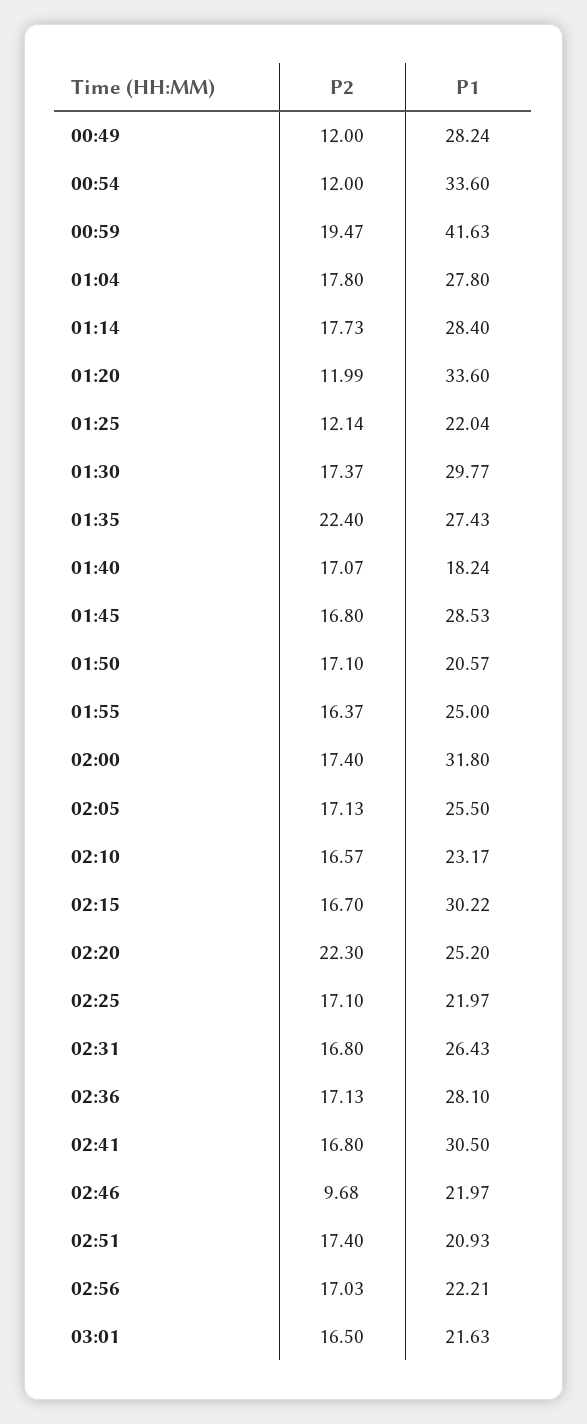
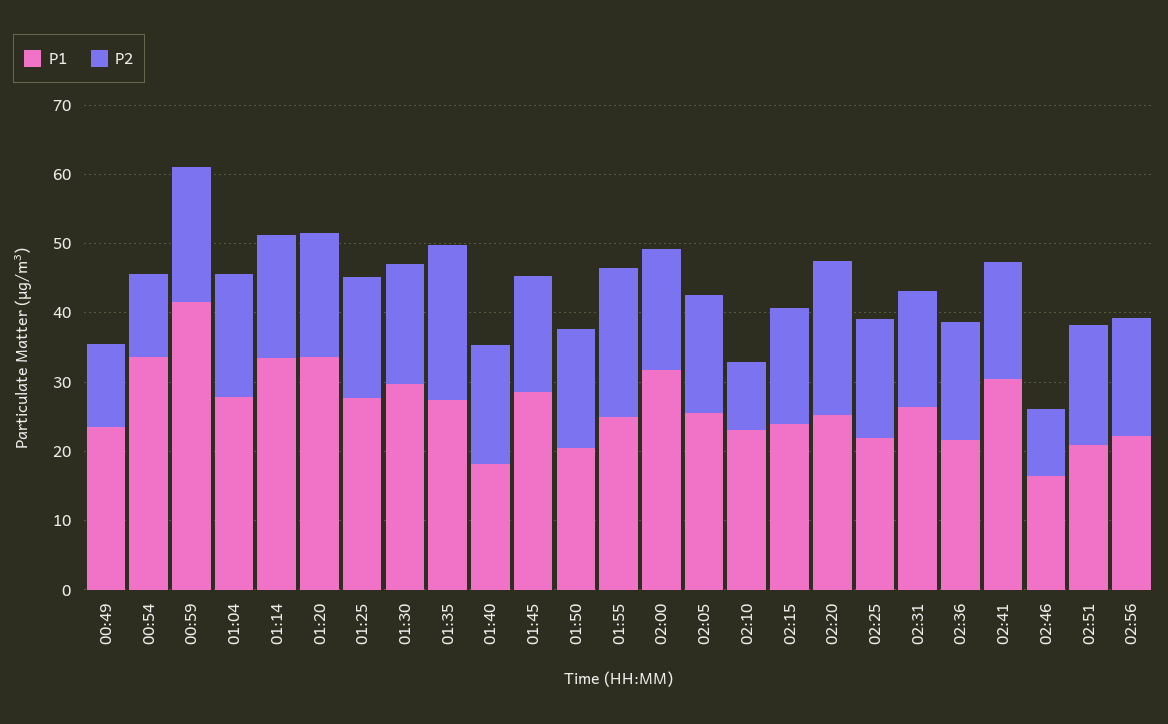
P1, 00:49: 28.24 -> 24
P1, 01:14: 28.4 -> 34
P2, 01:20: 11.99 -> 18
P2, 01:25: 12.14 -> 18
P1, 01:25: 22.04 -> 28
P2, 01:55: 16.37 -> 22
P2, 02:10: 16.57 -> 10
P1, 02:15: 30.22 -> 24
P1, 02:36: 28.1 -> 22
P1, 02:46: 21.97 -> 16
P2, 03:01: 16.5 -> none
P1, 03:01: 21.63 -> none

